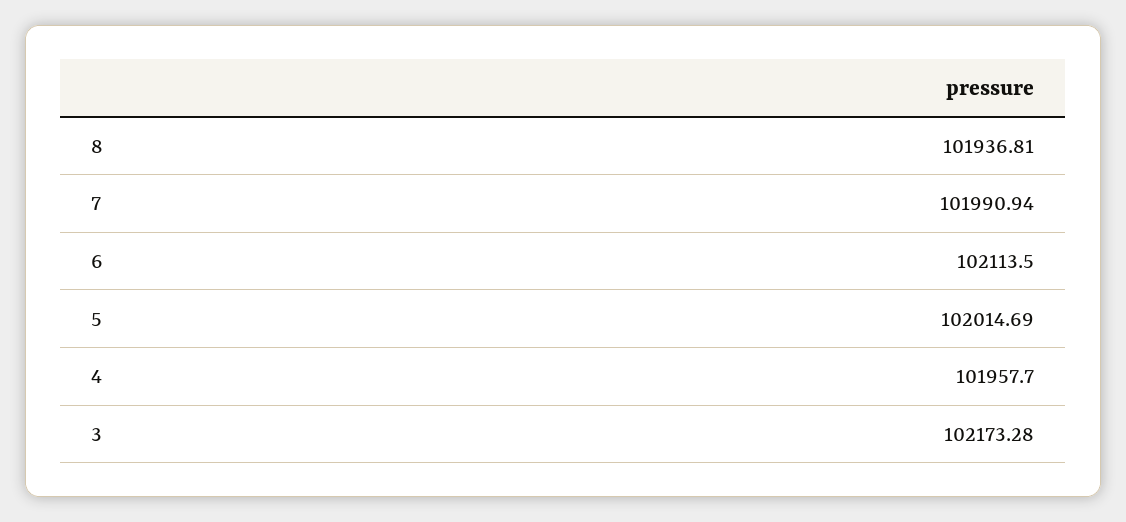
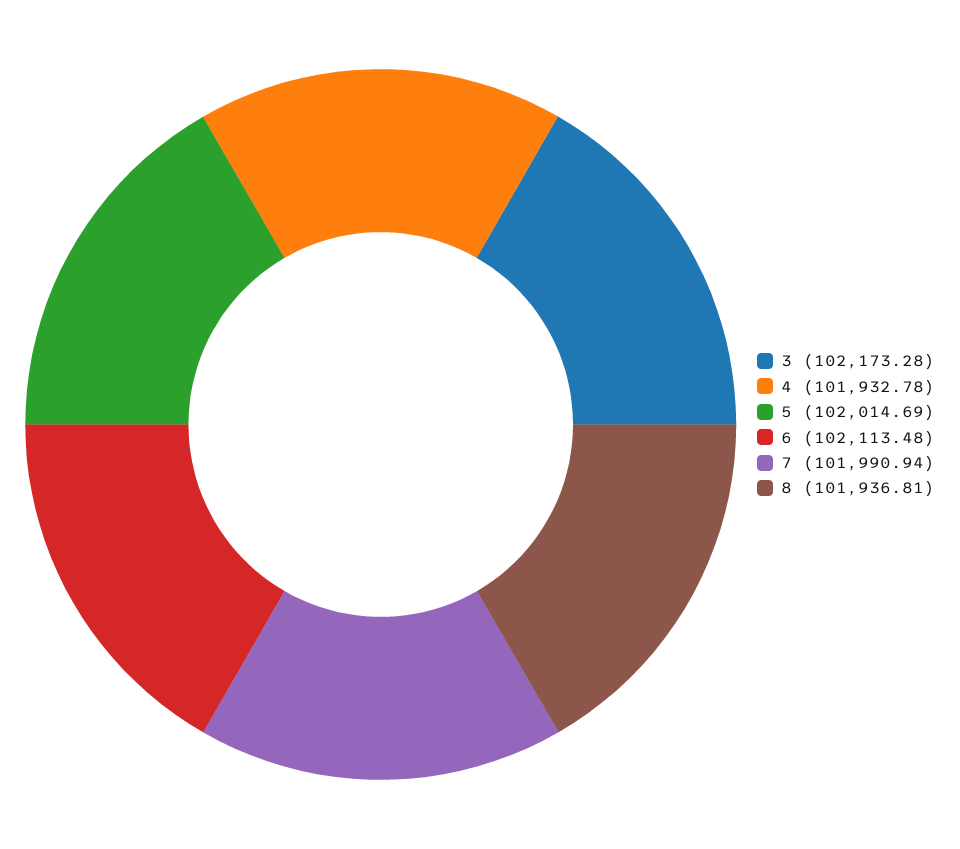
6: 102113.5 -> 102113.48
4: 101957.7 -> 101932.78

